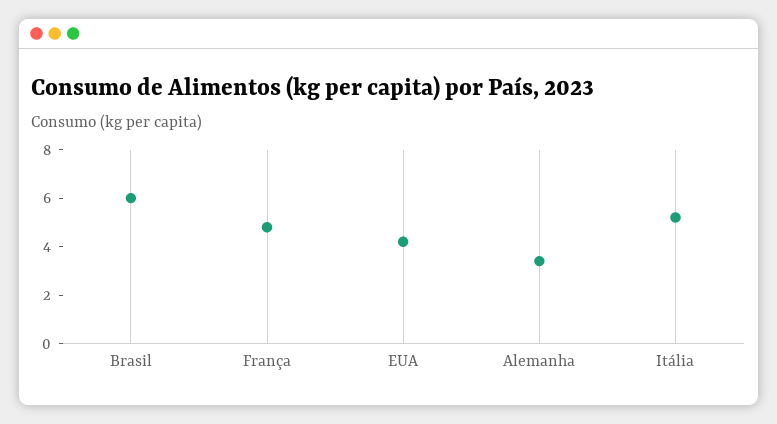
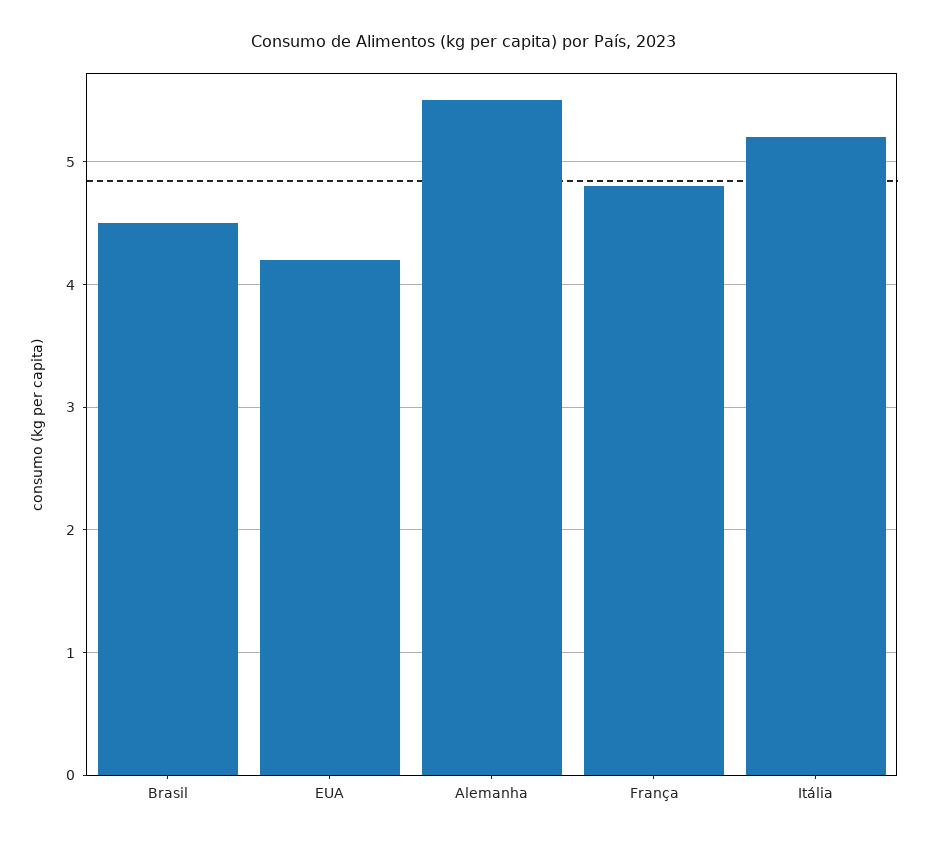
Brasil: 6 -> 4.5
Alemanha: 3.5 -> 5.5

